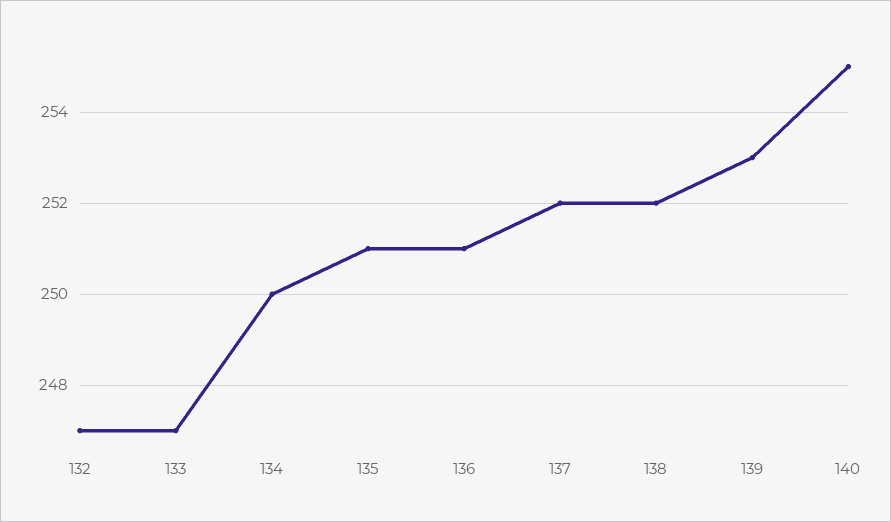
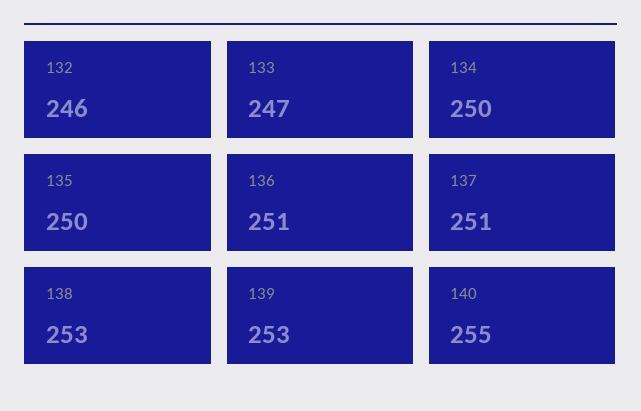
132: 247 -> 246
135: 251 -> 250
137: 252 -> 251
138: 252 -> 253

